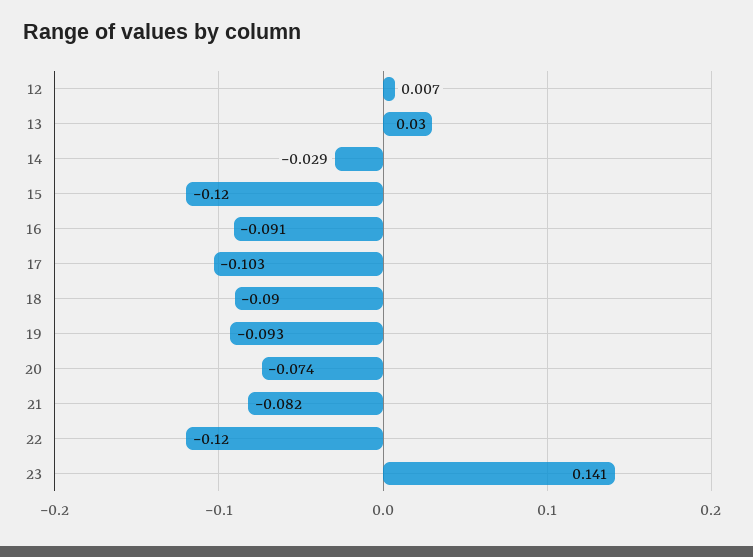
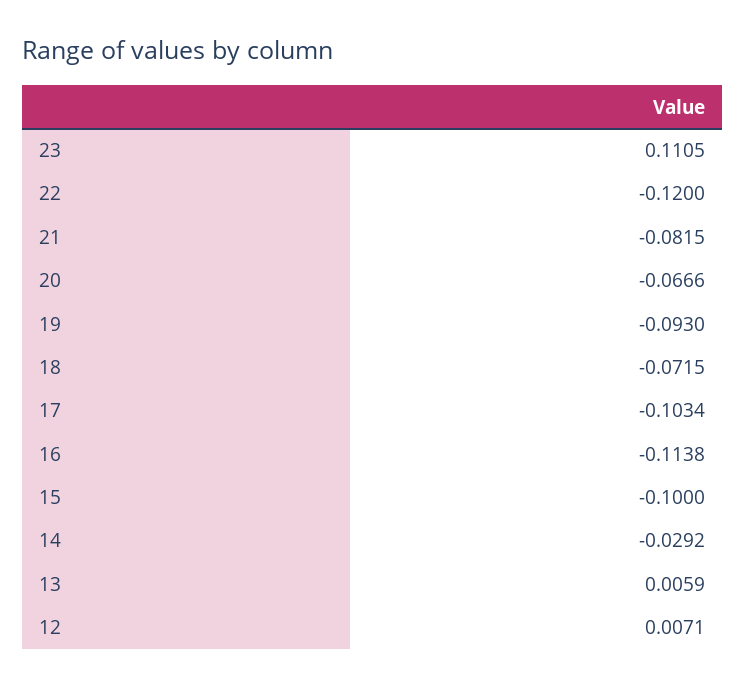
13: 0.03 -> 0.0059
15: -0.12 -> -0.1
16: -0.091 -> -0.1138
18: -0.09 -> -0.0715
20: -0.074 -> -0.0666
23: 0.141 -> 0.1105

